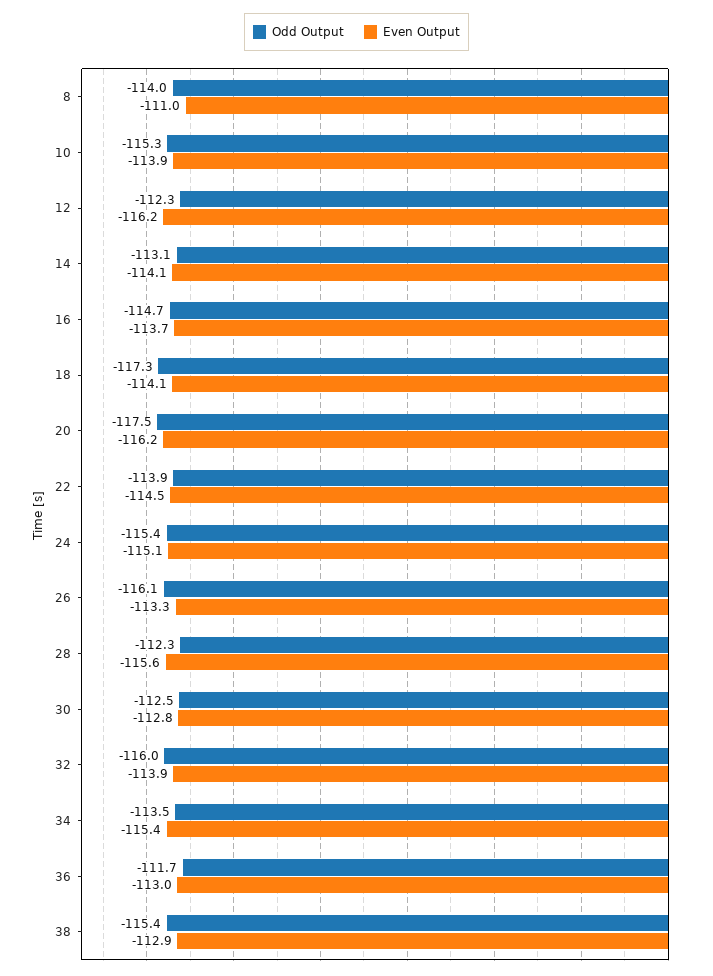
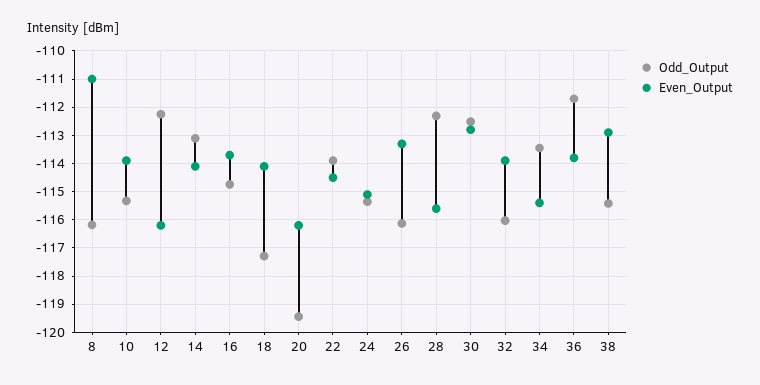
Odd Output, 8: -114 -> -116.25
Odd Output, 20: -117.5 -> -119.5
Even Output, 36: -113 -> -113.75

